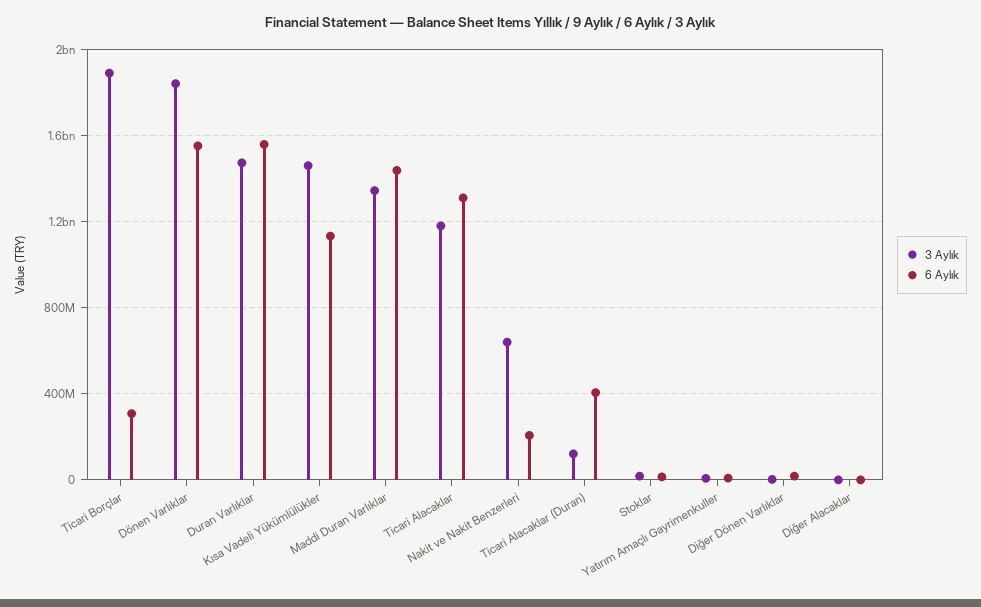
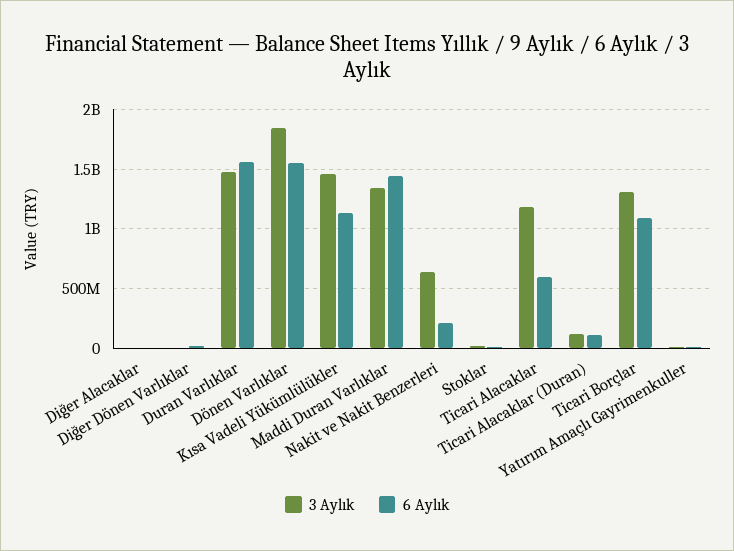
3 Aylık, Ticari Borçlar: 1900000000 -> 1300000000
6 Aylık, Ticari Borçlar: 300000000 -> 1100000000
6 Aylık, Ticari Alacaklar: 1300000000 -> 600000000
6 Aylık, Ticari Alacaklar (Duran): 400000000 -> 100000000

